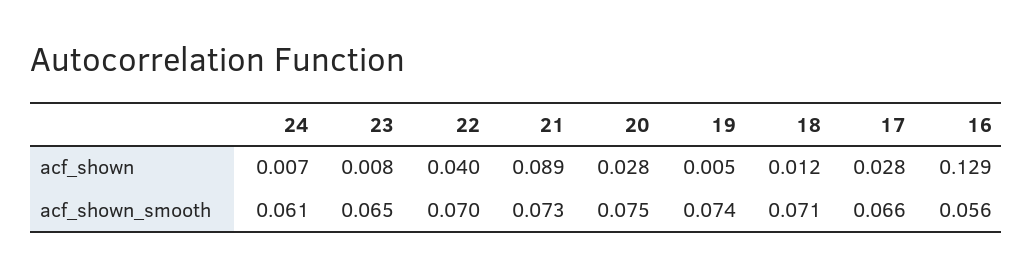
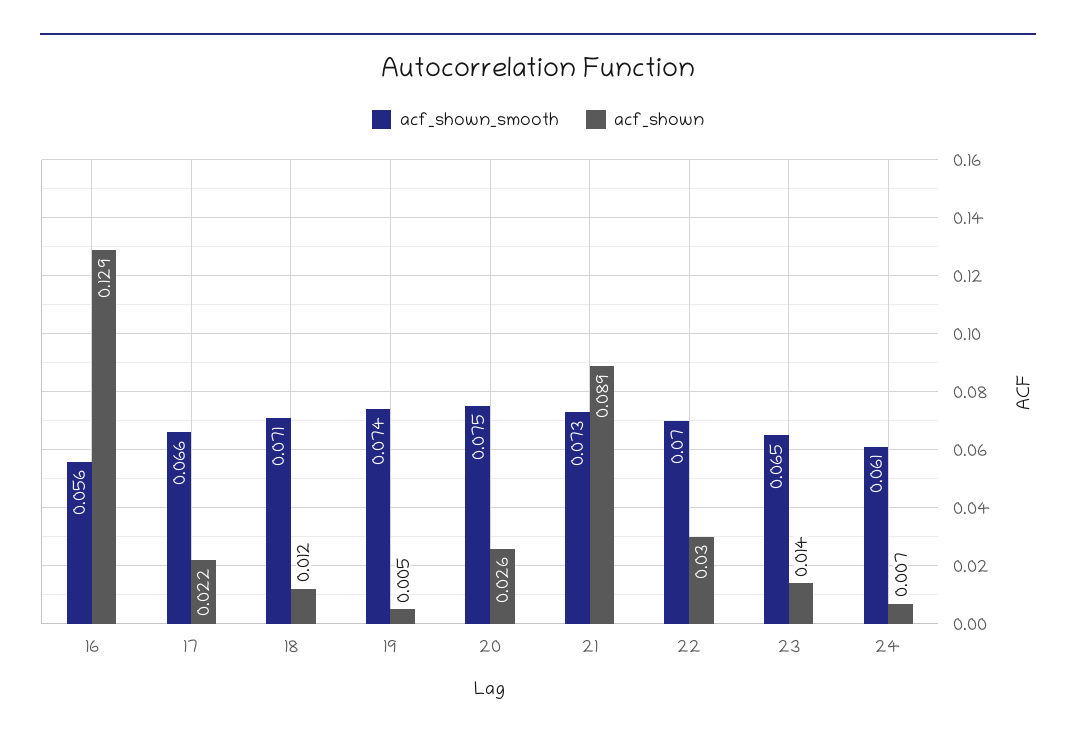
acf_shown, 23: 0.008 -> 0.014
acf_shown, 22: 0.04 -> 0.03
acf_shown, 20: 0.028 -> 0.026
acf_shown, 17: 0.028 -> 0.022

